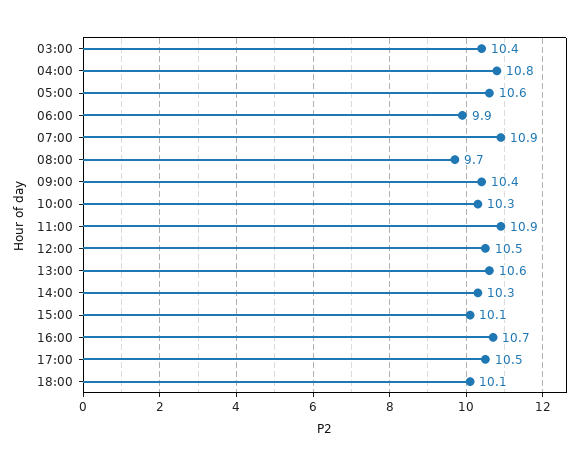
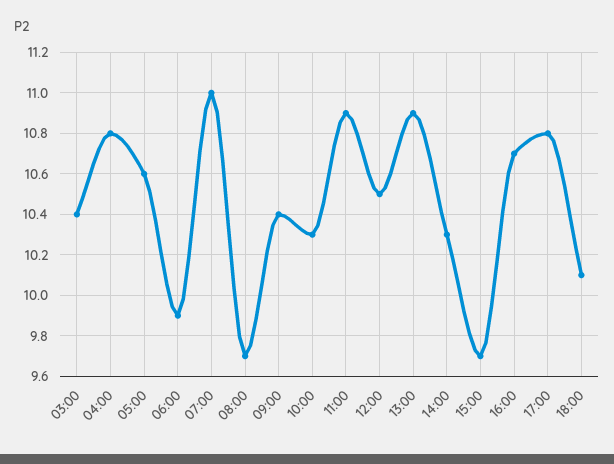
07:00: 10.9 -> 11
13:00: 10.6 -> 10.9
15:00: 10.1 -> 9.7
17:00: 10.5 -> 10.8

